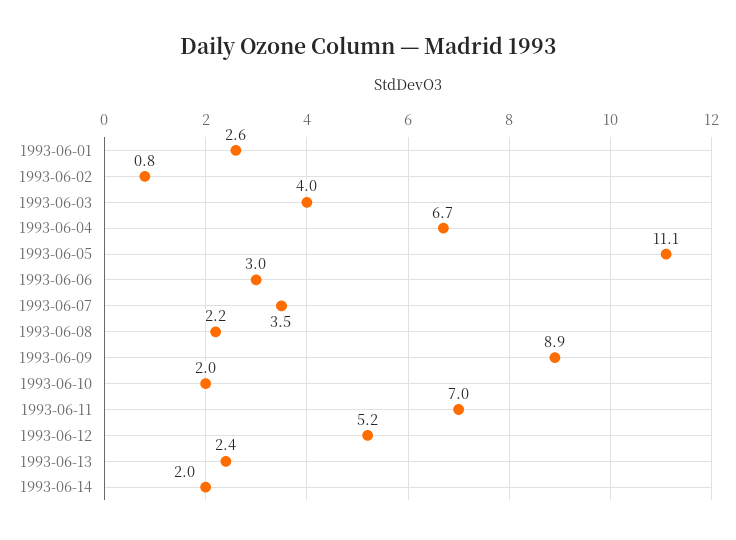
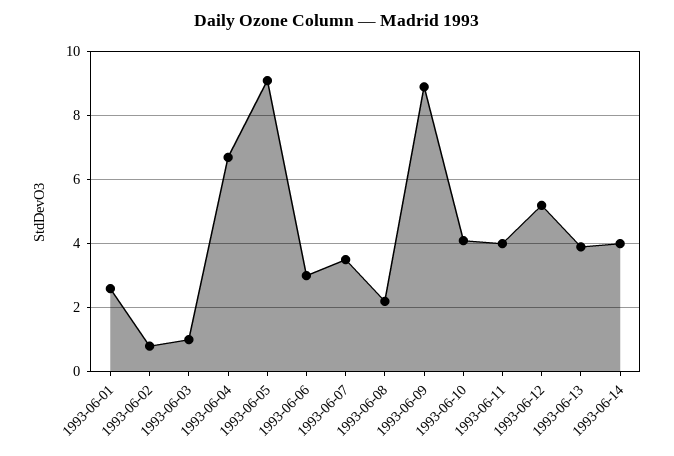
1993-06-03: 4 -> 1
1993-06-05: 11.1 -> 9
1993-06-10: 2 -> 4
1993-06-11: 7 -> 4
1993-06-13: 2.4 -> 4
1993-06-14: 2 -> 4

